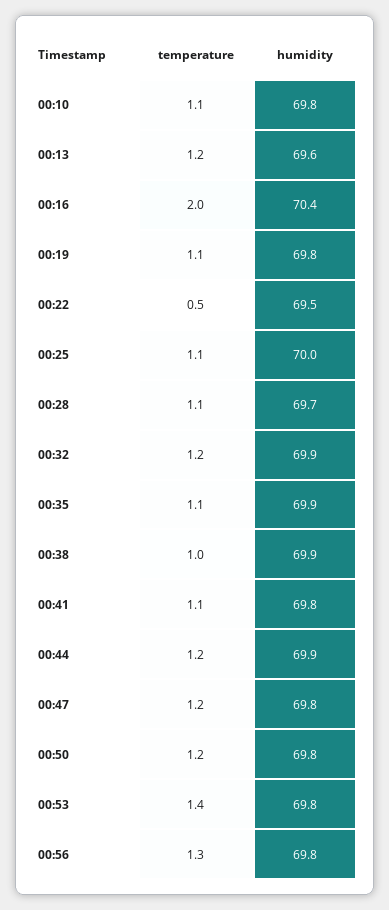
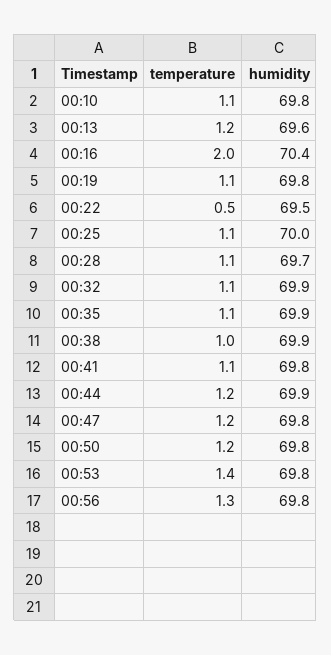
temperature, 00:32: 1.2 -> 1.1

